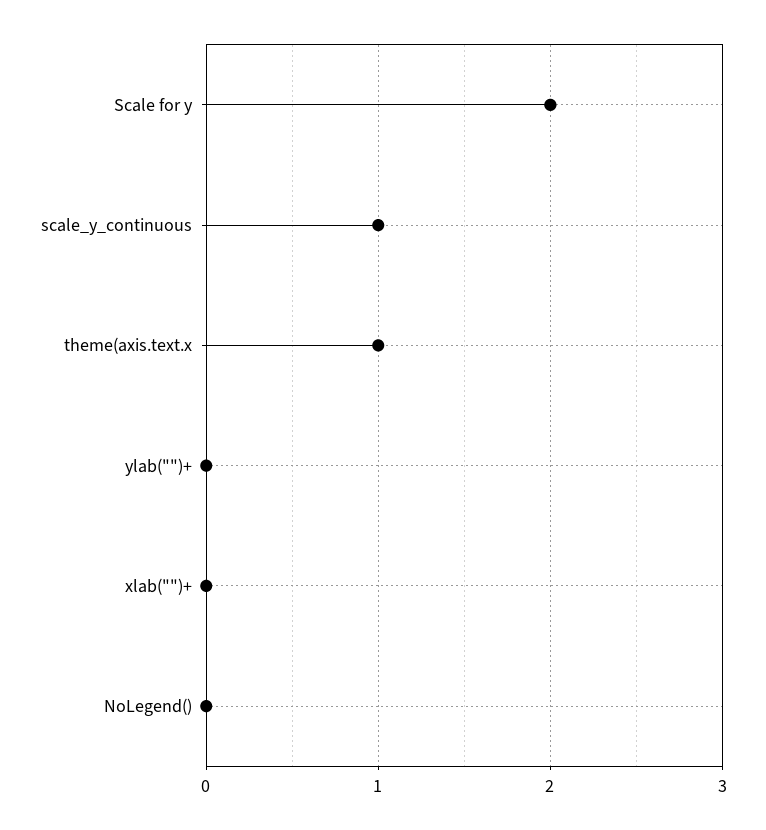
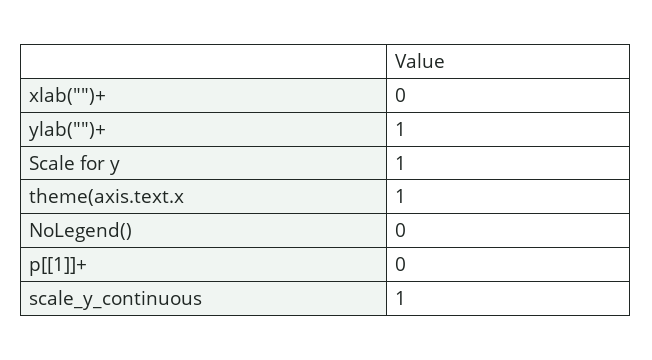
Scale for y: 2 -> 1
ylab("")+: 0 -> 1
p[[1]]+: none -> 0

